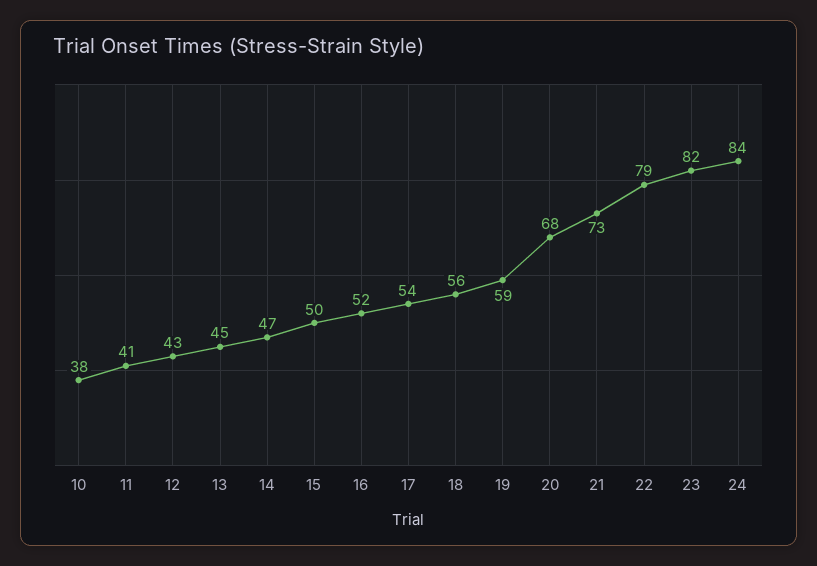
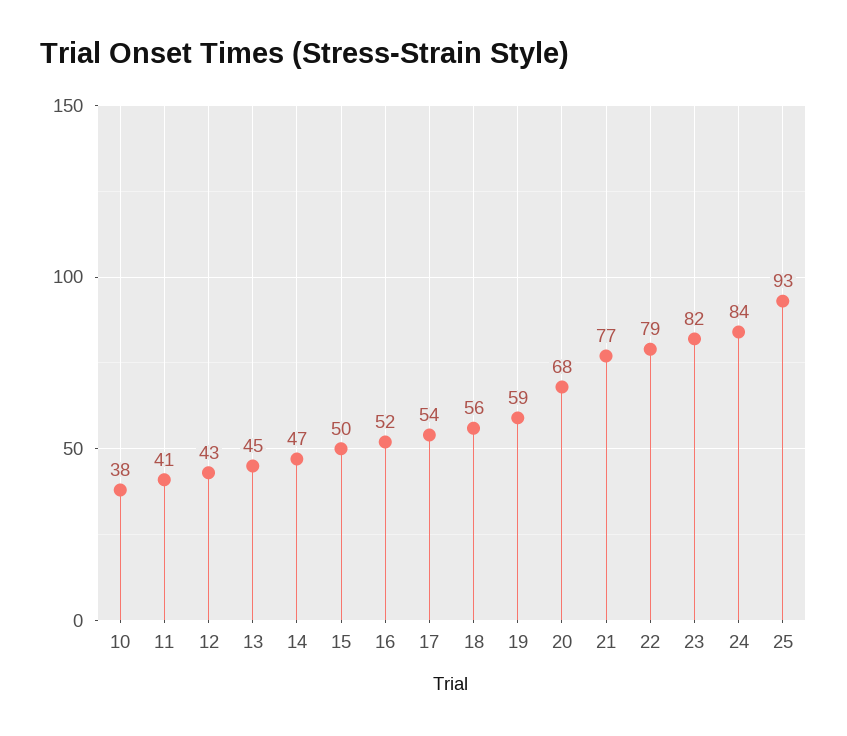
21: 73 -> 77
25: none -> 93

